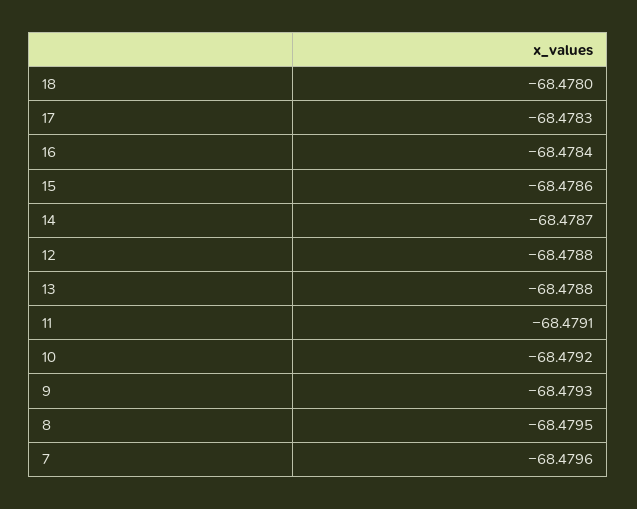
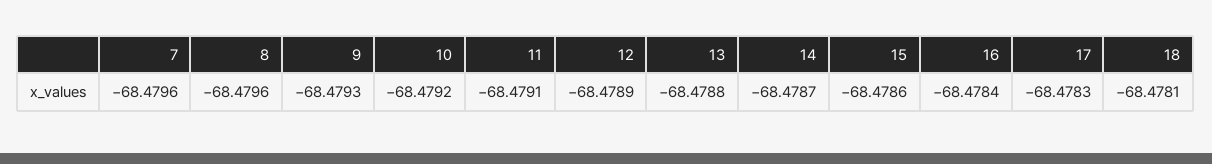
18: -68.478 -> -68.4781
12: -68.4788 -> -68.4789
8: -68.4795 -> -68.4796

